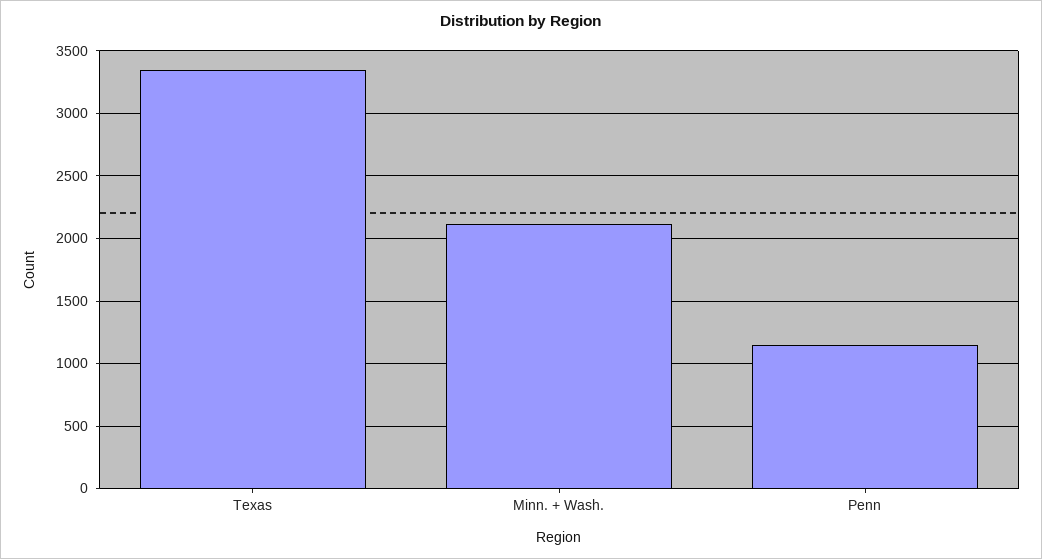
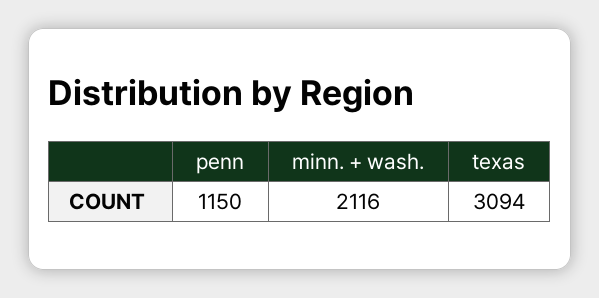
Texas: 3350 -> 3094

